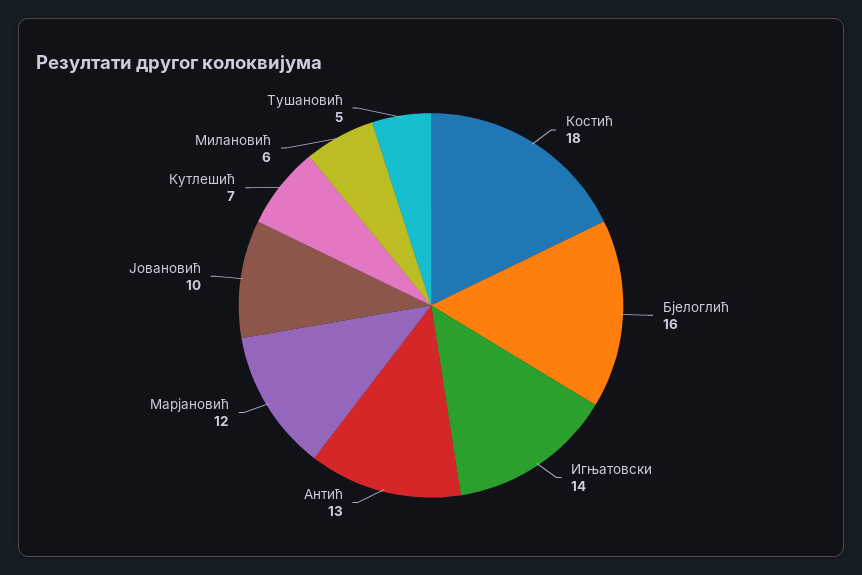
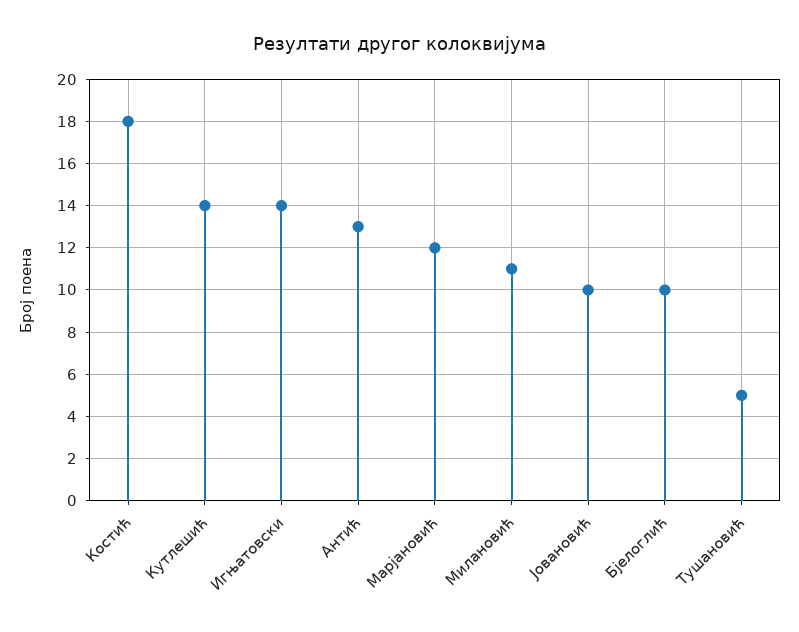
Бјелоглић: 16 -> 10
Кутлешић: 7 -> 14
Милановић: 6 -> 11

